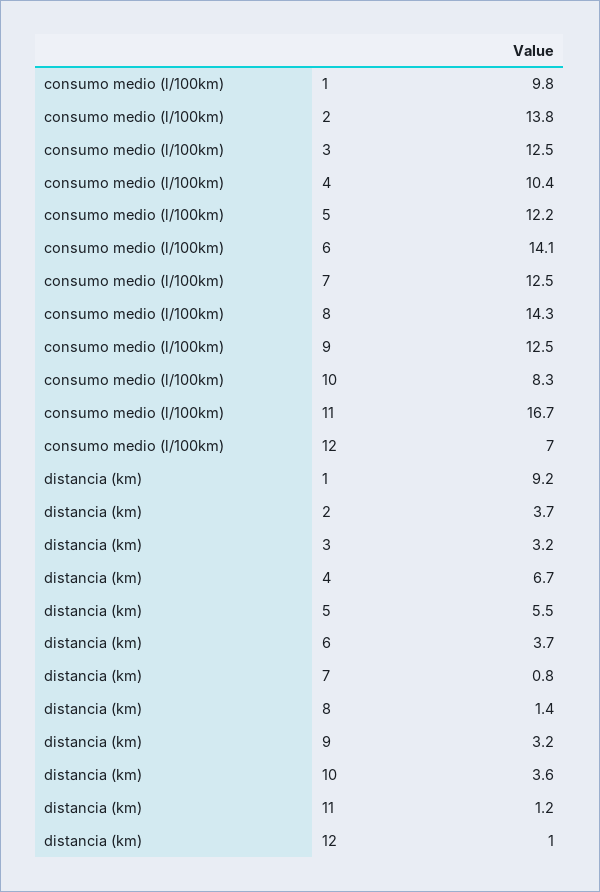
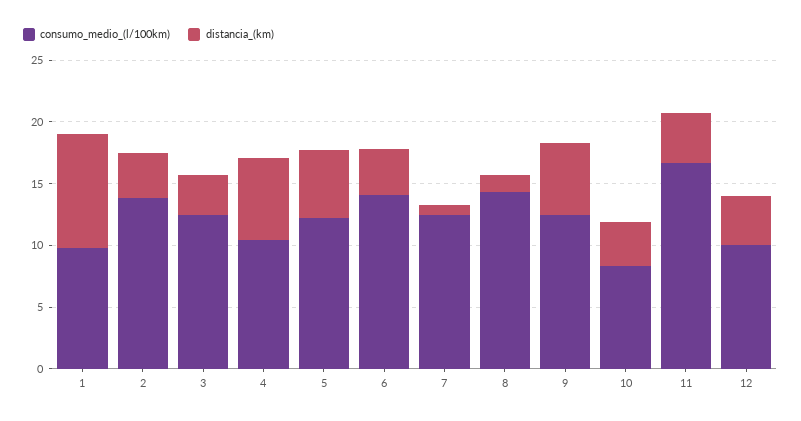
consumo medio (l/100km), 12: 7 -> 10
distancia (km), 9: 3.2 -> 6
distancia (km), 11: 1.2 -> 4
distancia (km), 12: 1 -> 4

